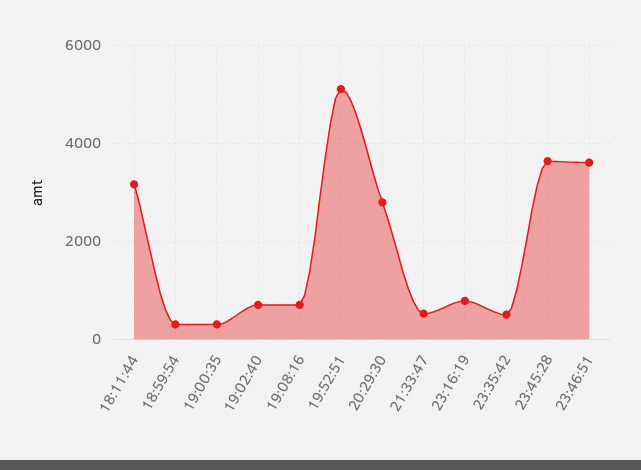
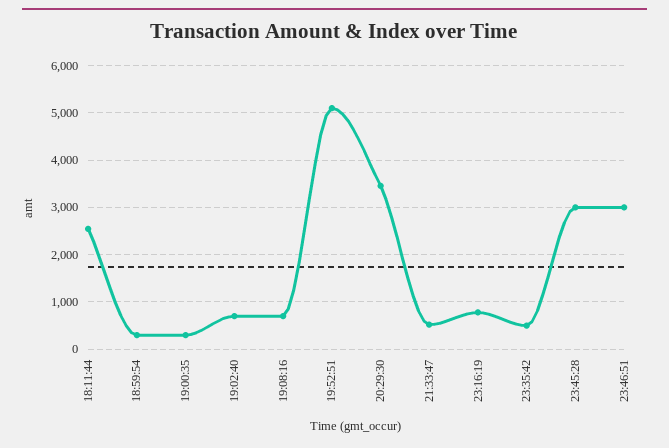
18:11:44: 3200 -> 2600
20:29:30: 2800 -> 3400
23:45:28: 3600 -> 3000
23:46:51: 3600 -> 3000

